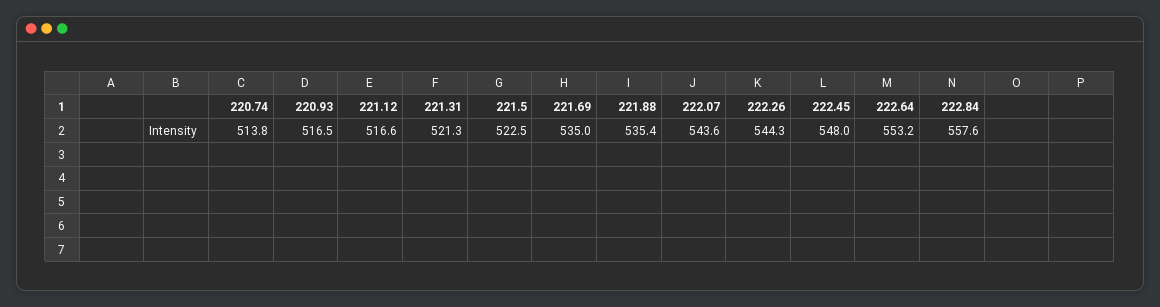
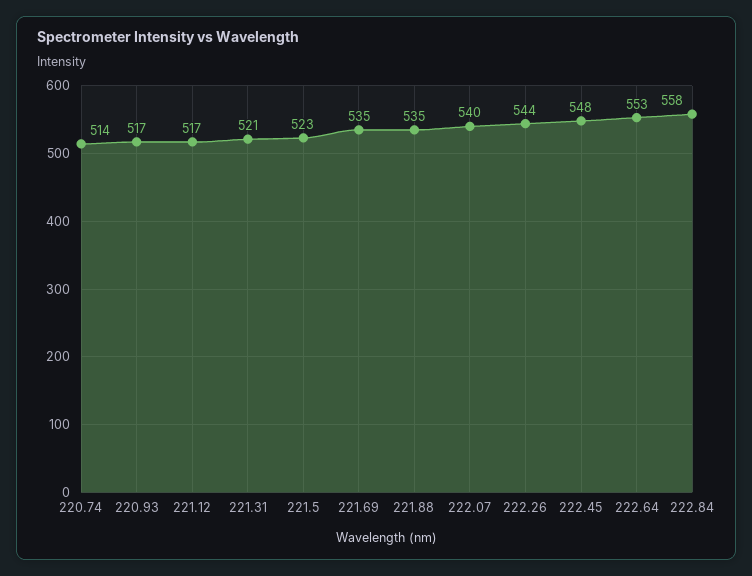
222.07: 543.6 -> 540

